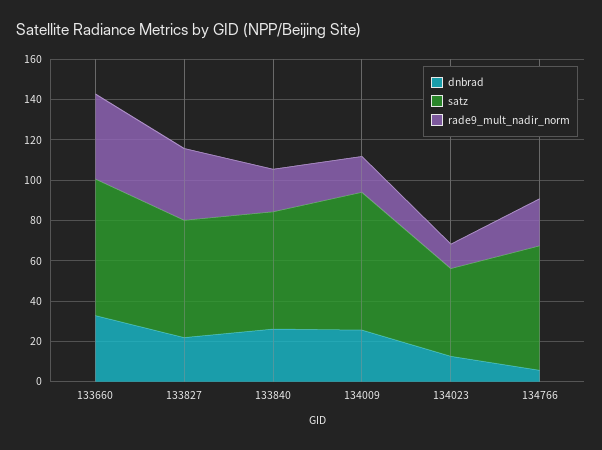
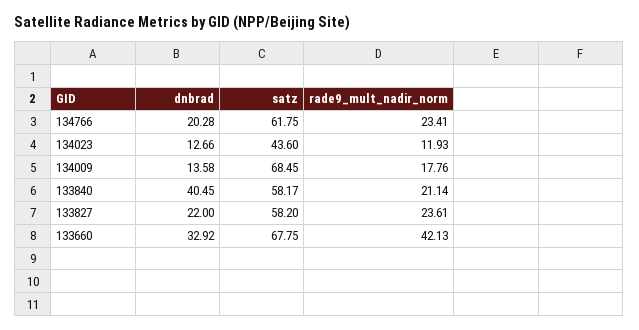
rade9_mult_nadir_norm, 133827: 35 -> 23.61
dnbrad, 133840: 25 -> 40.45
dnbrad, 134009: 25 -> 13.58
dnbrad, 134766: 5 -> 20.28

